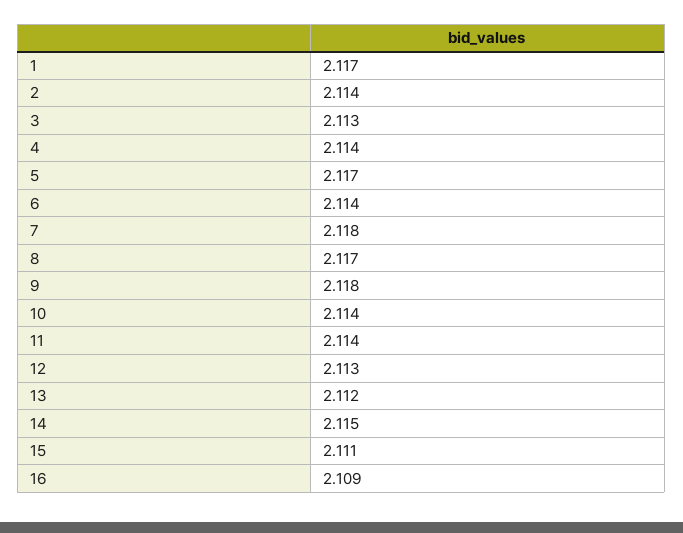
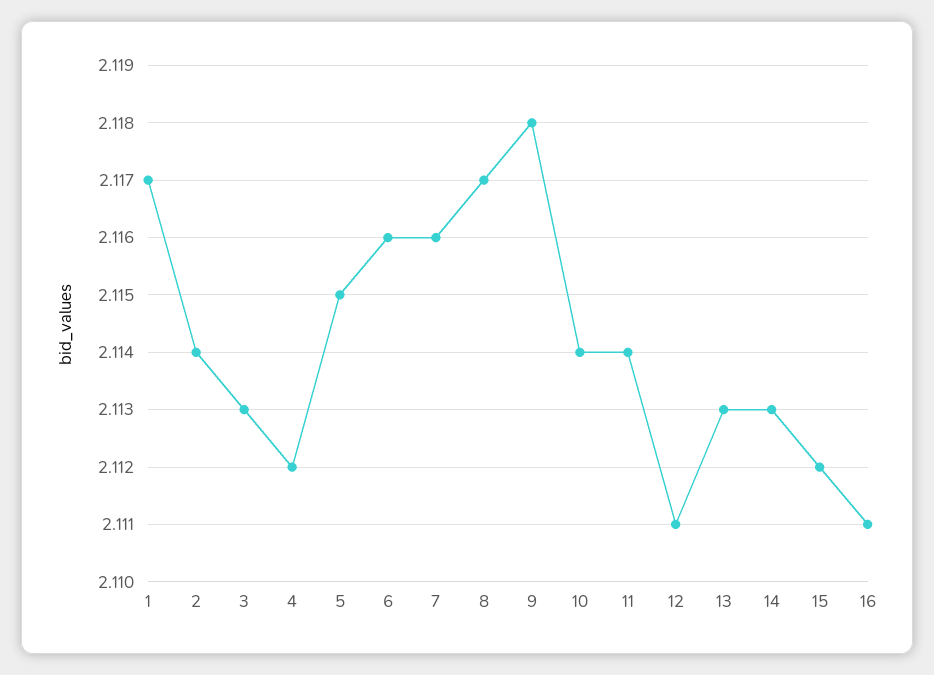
4: 2.114 -> 2.112
5: 2.117 -> 2.115
6: 2.114 -> 2.116
7: 2.118 -> 2.116
12: 2.113 -> 2.111
13: 2.112 -> 2.113
14: 2.115 -> 2.113
15: 2.111 -> 2.112
16: 2.109 -> 2.111

